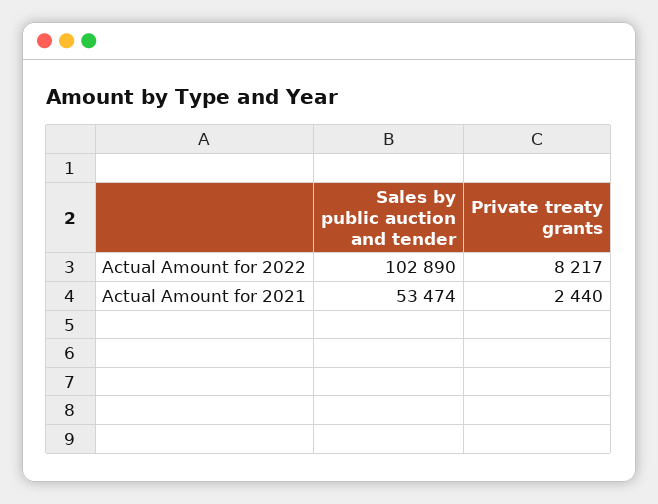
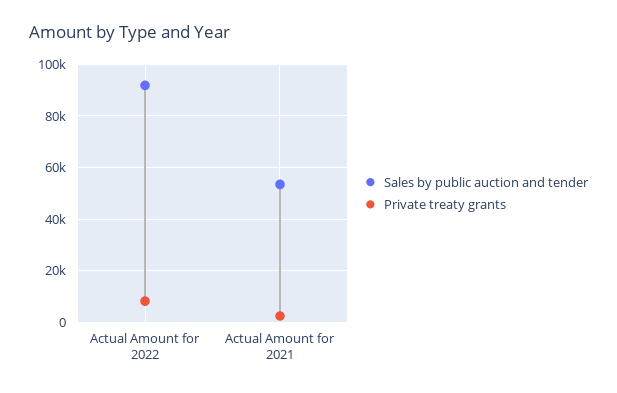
Sales by public auction and tender, Actual Amount for 2022: 102890 -> 92500

